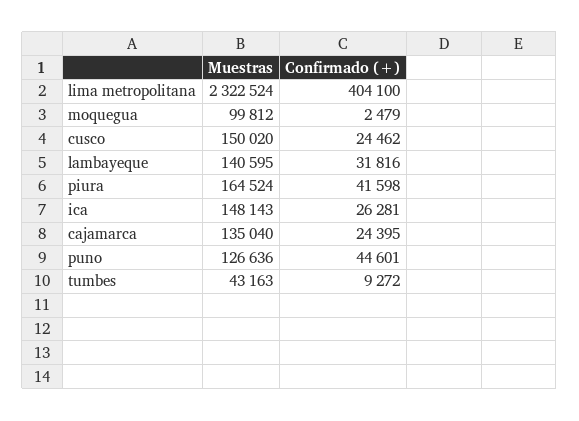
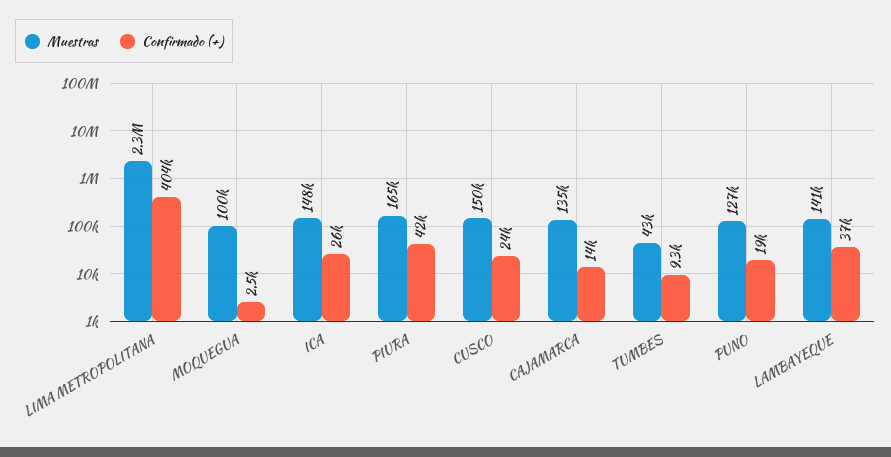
Confirmado (+), lambayeque: 31816 -> 37000
Confirmado (+), cajamarca: 24395 -> 14000
Confirmado (+), puno: 44601 -> 19000

